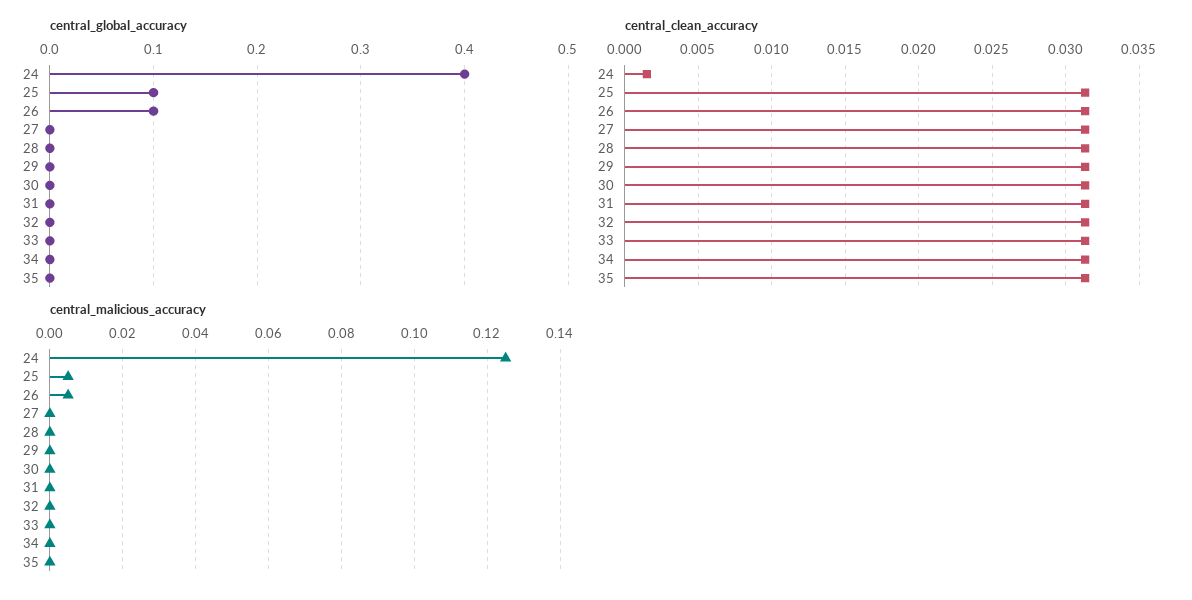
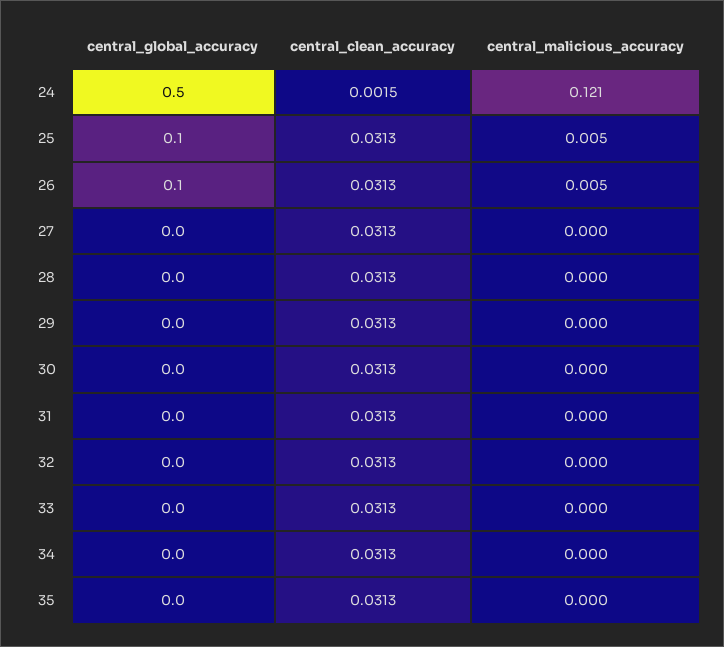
central_global_accuracy, 24: 0.4 -> 0.5
central_malicious_accuracy, 24: 0.125 -> 0.121

